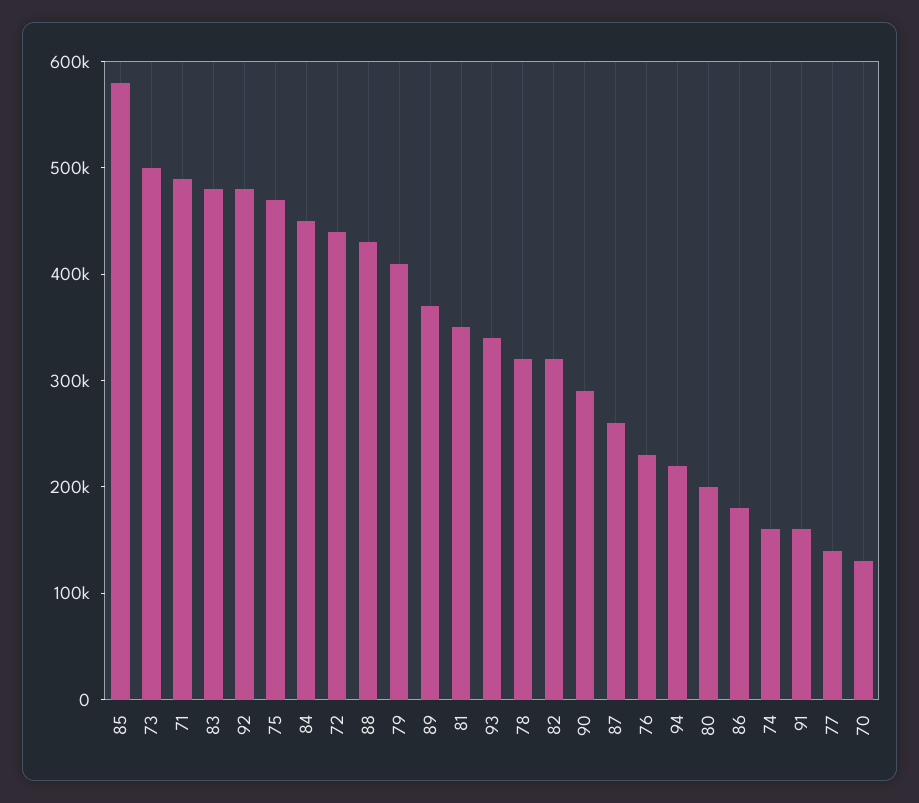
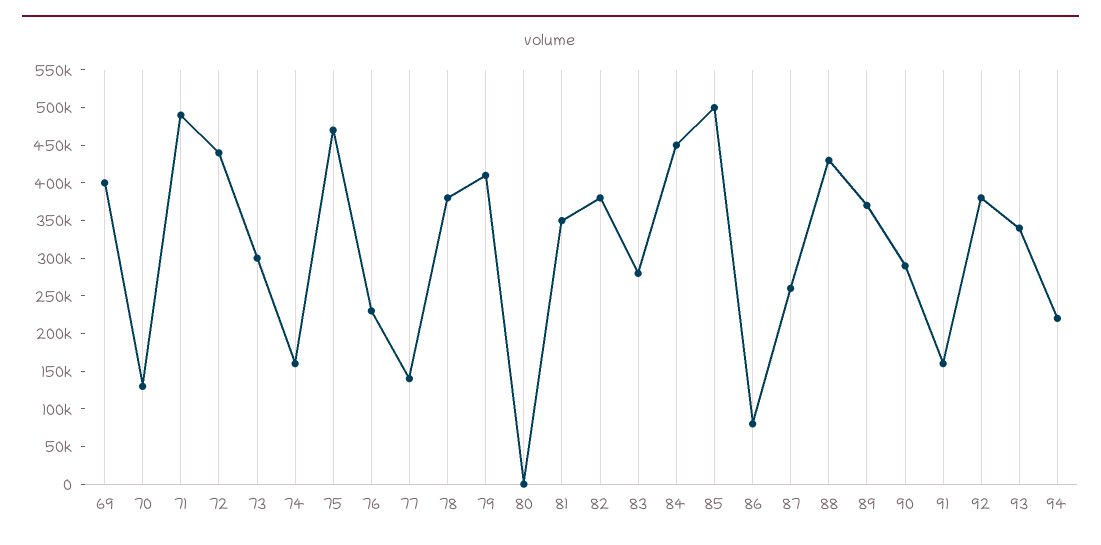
85: 580000 -> 500000
73: 500000 -> 300000
83: 480000 -> 275000
92: 480000 -> 375000
78: 320000 -> 375000
82: 320000 -> 375000
80: 200000 -> 0
86: 180000 -> 75000
69: none -> 400000

